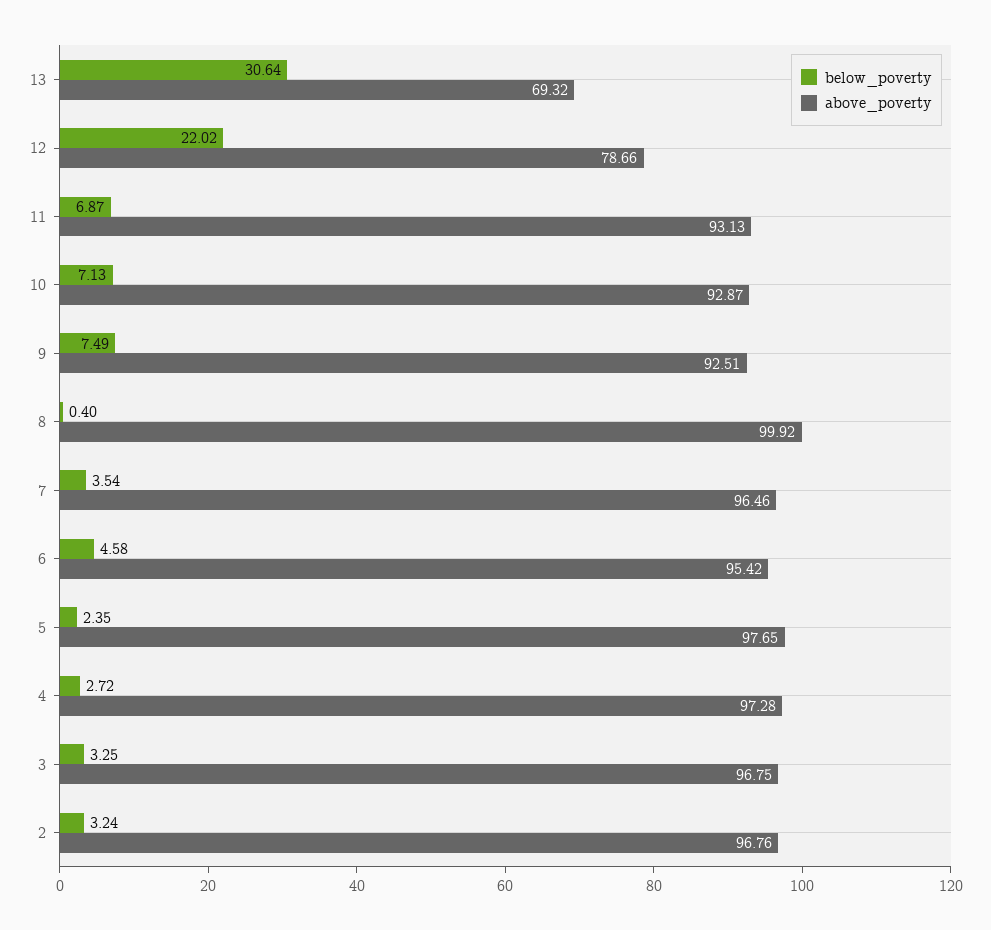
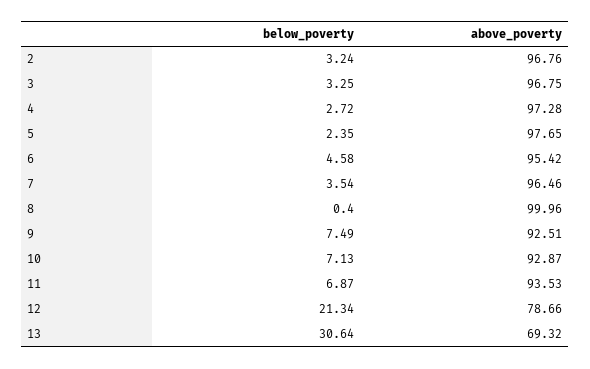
below_poverty, 12: 22.02 -> 21.34
above_poverty, 11: 93.13 -> 93.53
above_poverty, 8: 99.92 -> 99.96

